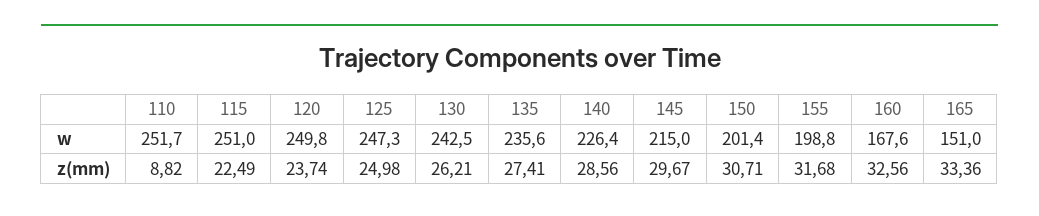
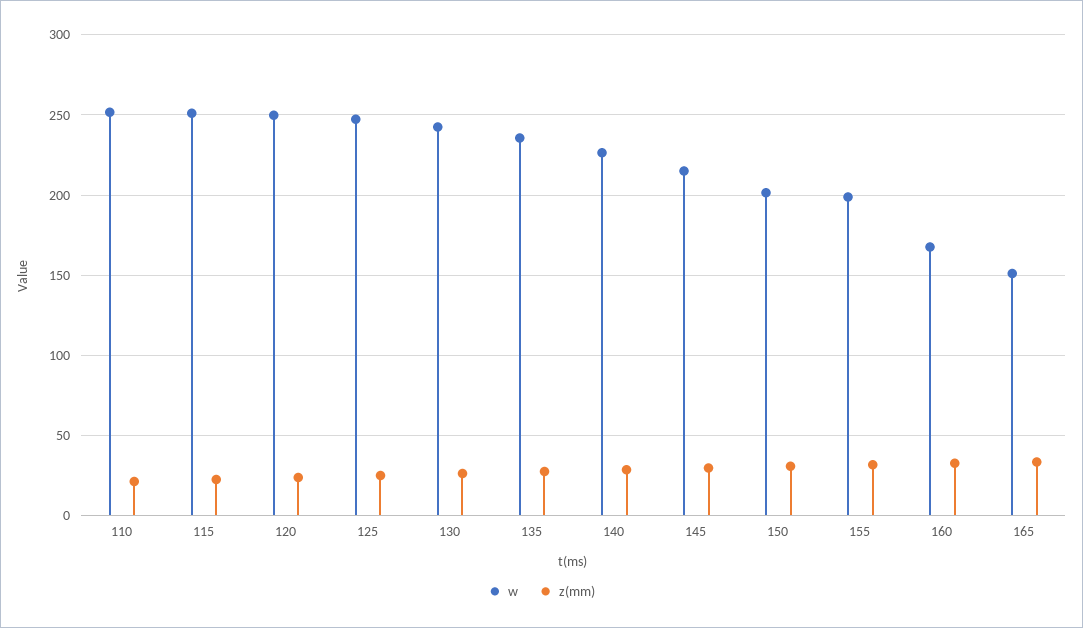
z(mm), 110: 8.82 -> 20

